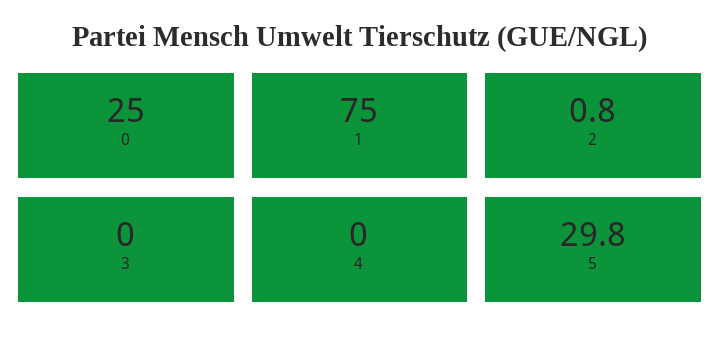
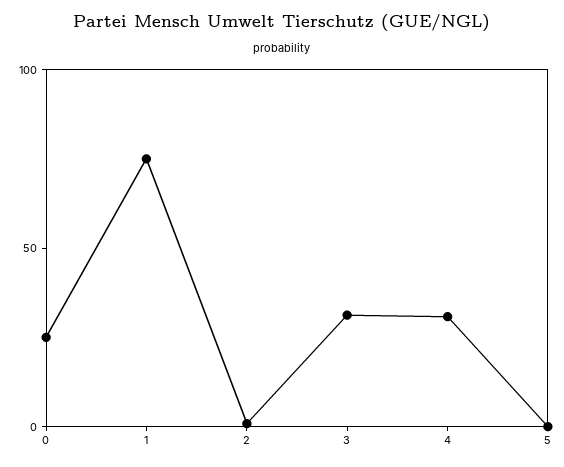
3: 0 -> 30
4: 0 -> 30
5: 29.8 -> 0

